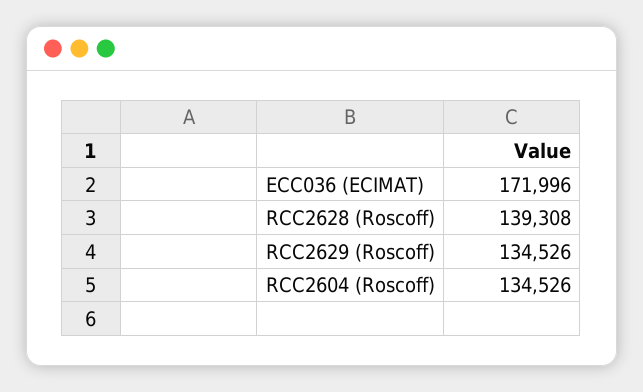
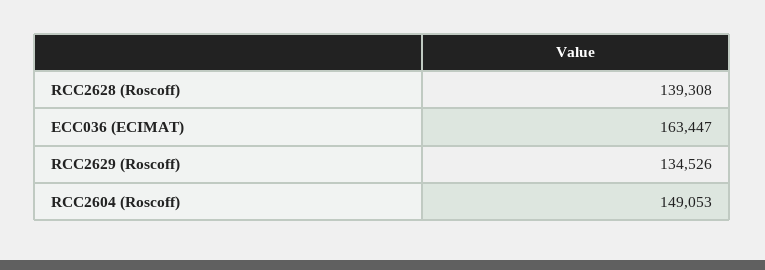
ECC036 (ECIMAT): 171996 -> 163447
RCC2604 (Roscoff): 134526 -> 149053

